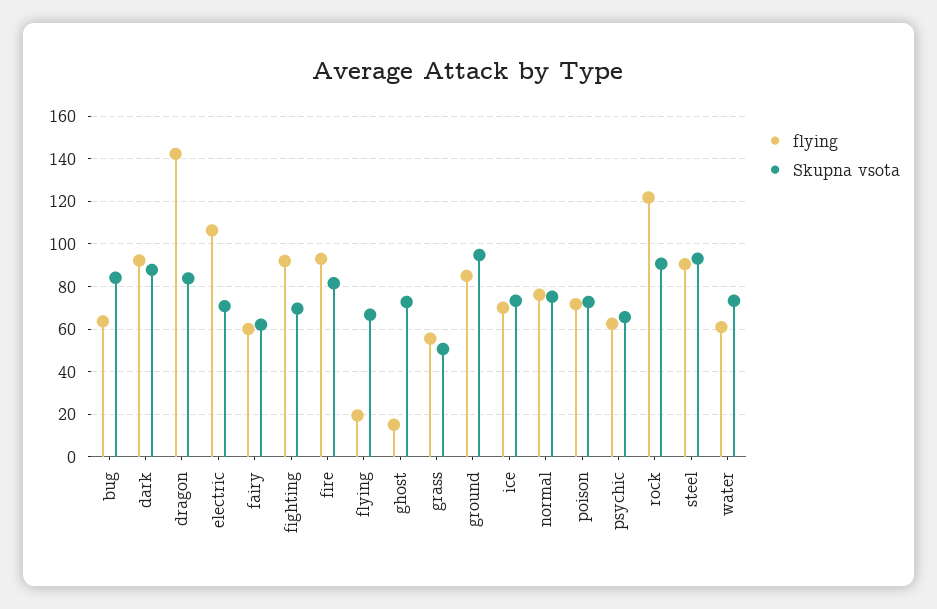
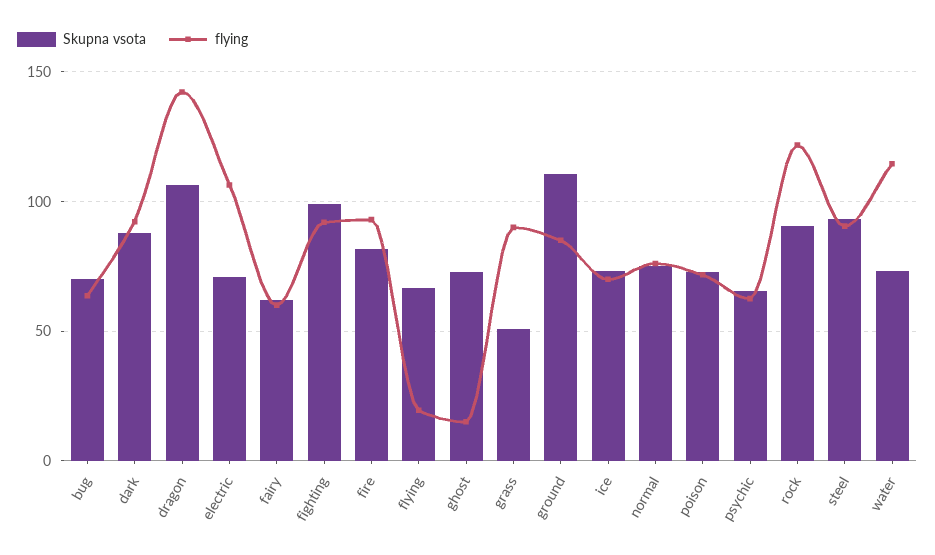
Skupna vsota, bug: 85 -> 70
Skupna vsota, dragon: 85 -> 105
Skupna vsota, fighting: 70 -> 100
flying, grass: 55 -> 90
Skupna vsota, ground: 95 -> 110
flying, water: 60 -> 115

